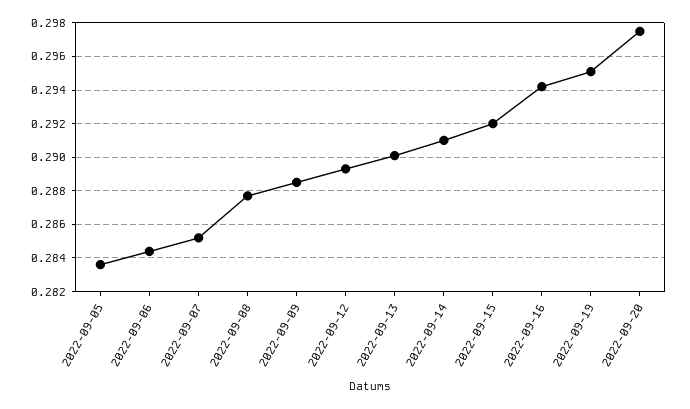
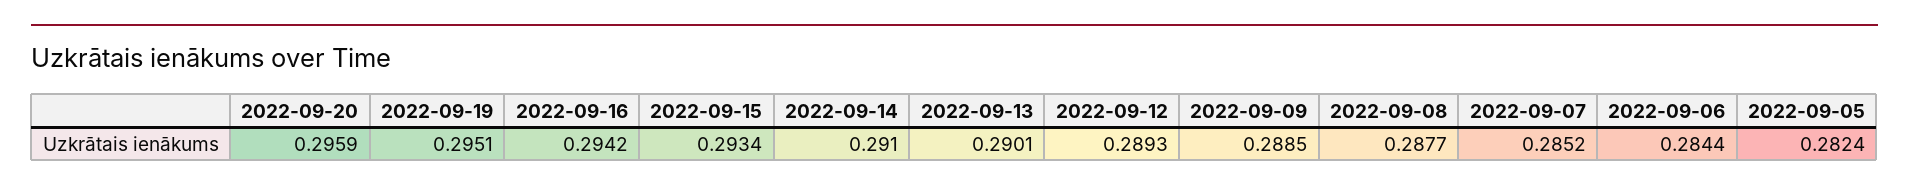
2022-09-05: 0.2835 -> 0.2824
2022-09-15: 0.292 -> 0.2934
2022-09-20: 0.2975 -> 0.2959

